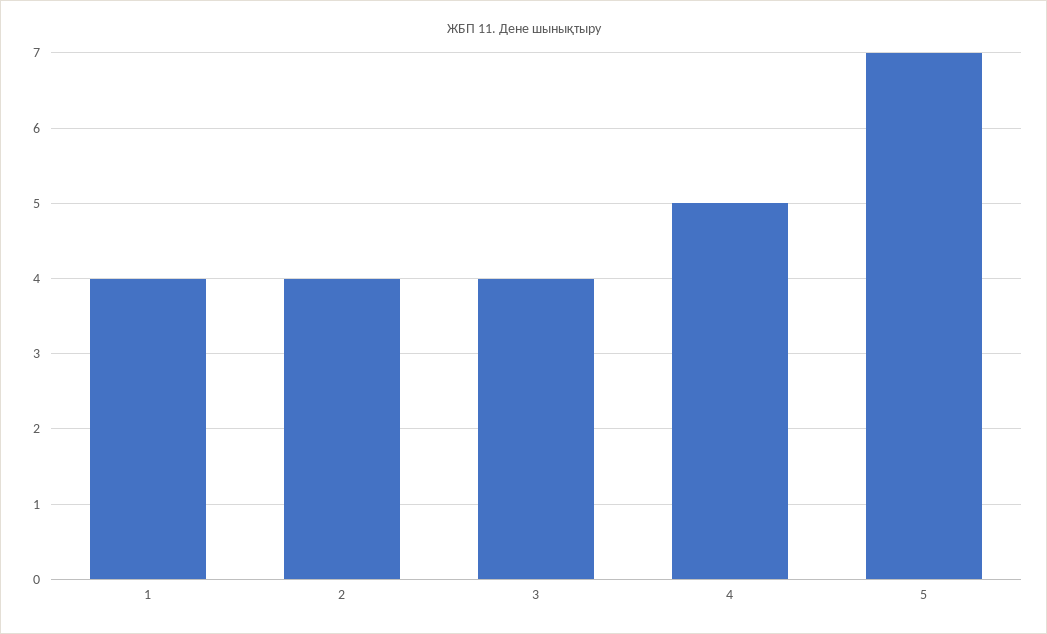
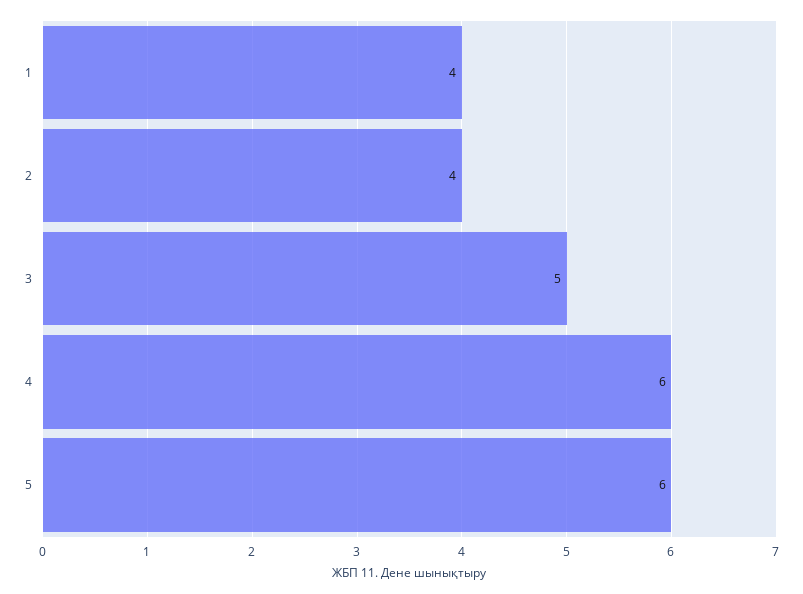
3: 4 -> 5
4: 5 -> 6
5: 7 -> 6

